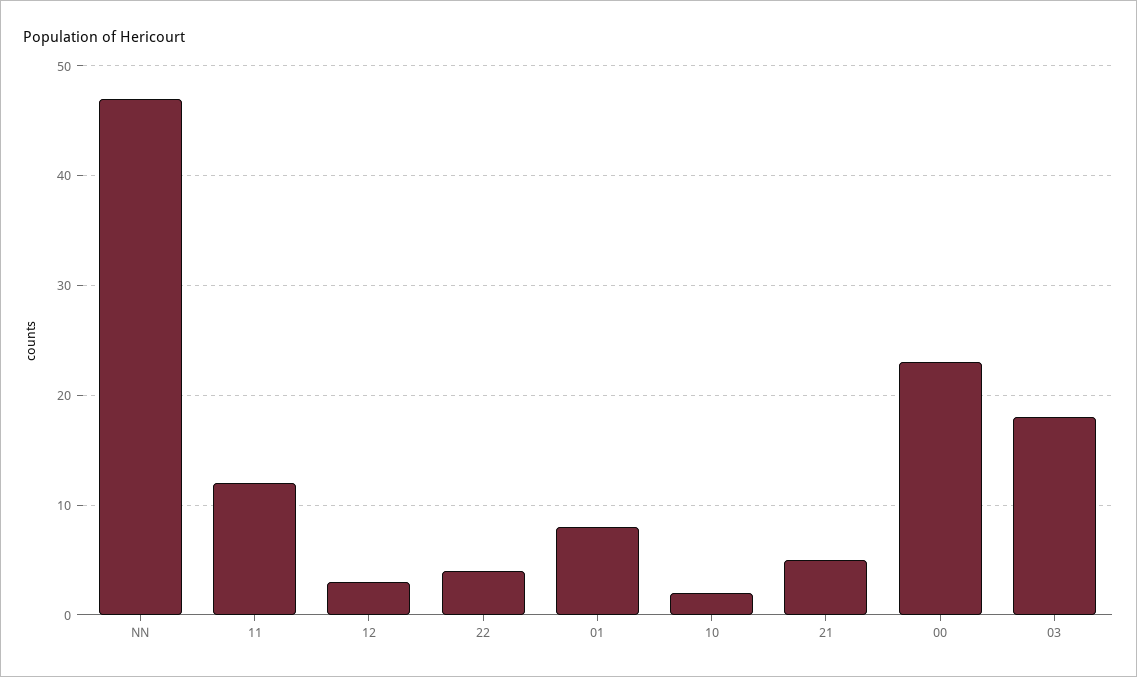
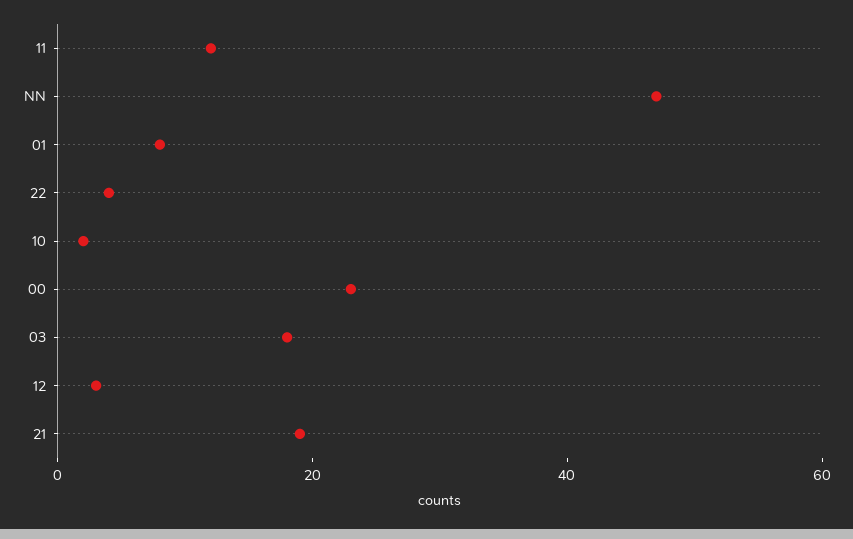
21: 5 -> 20

